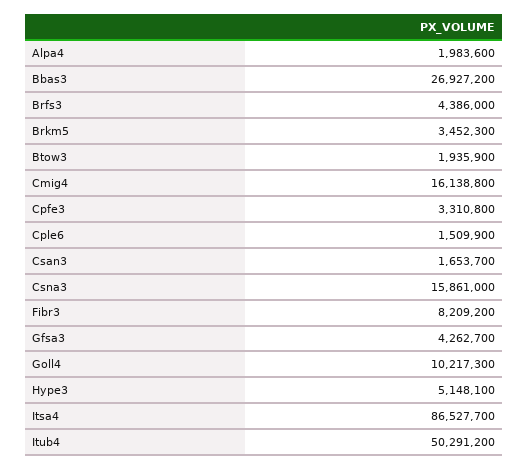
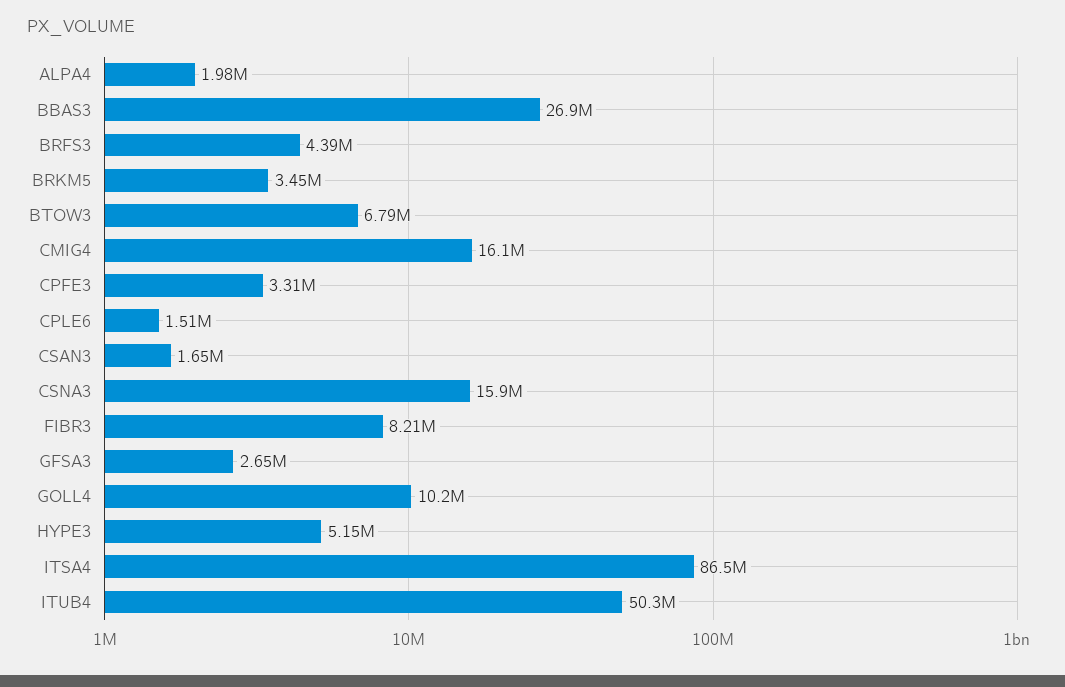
Btow3: 1935900 -> 6790000
Gfsa3: 4262700 -> 2650000

